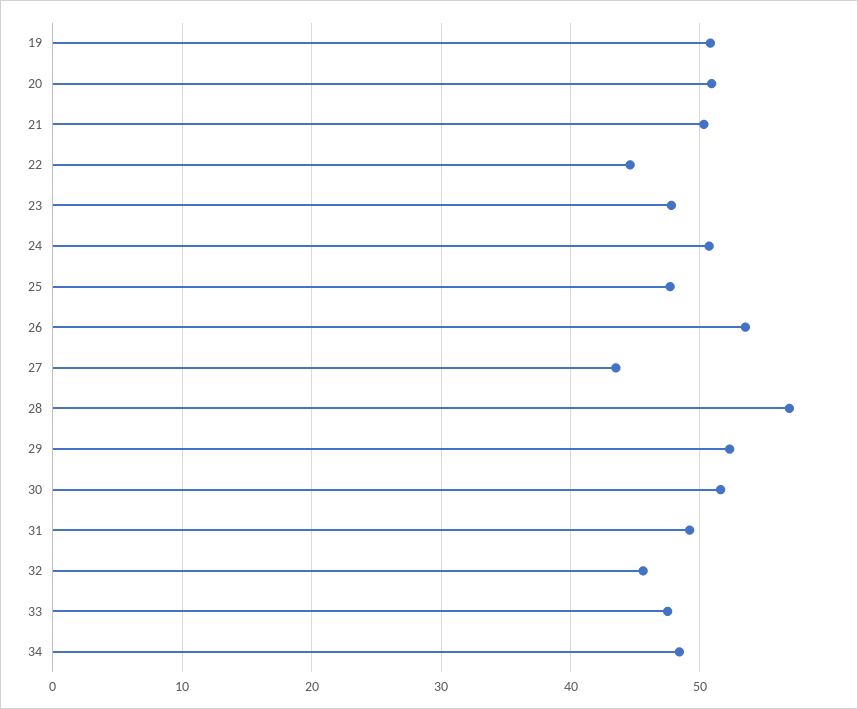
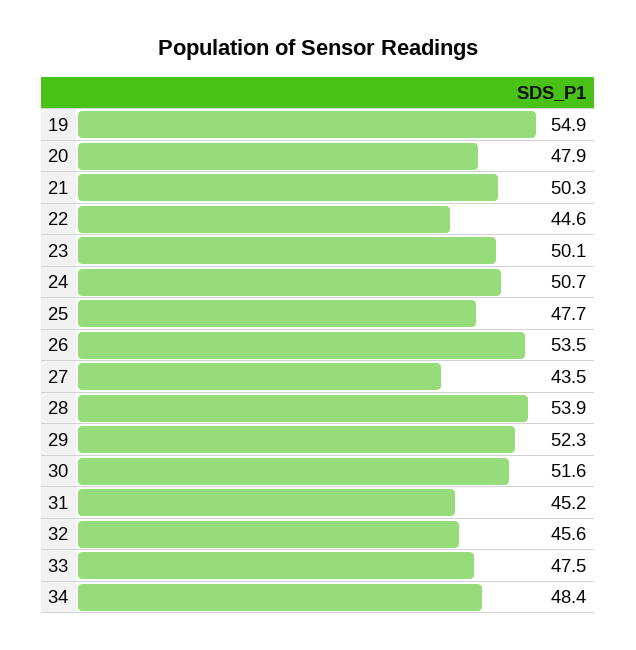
19: 51 -> 54.9
20: 51 -> 47.9
23: 48 -> 50.1
28: 57 -> 53.9
31: 49 -> 45.2

